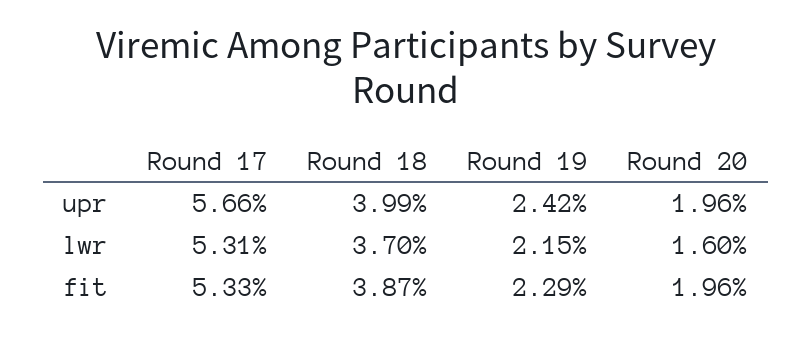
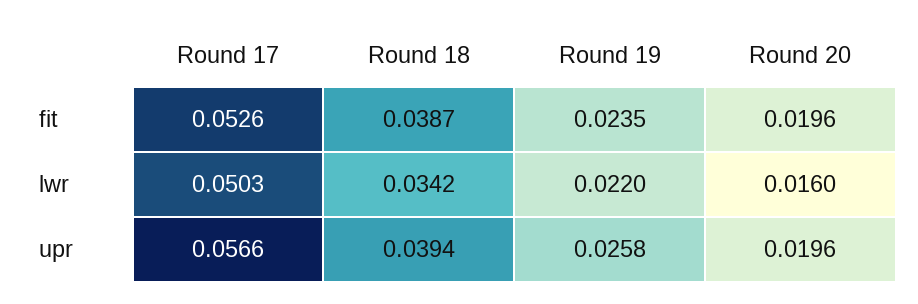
Round 18, upr: 0.0399 -> 0.0394
Round 19, upr: 0.0242 -> 0.0258
Round 17, lwr: 0.0531 -> 0.0503
Round 18, lwr: 0.037 -> 0.0342
Round 19, lwr: 0.0215 -> 0.022
Round 17, fit: 0.0533 -> 0.0526
Round 19, fit: 0.0229 -> 0.0235

